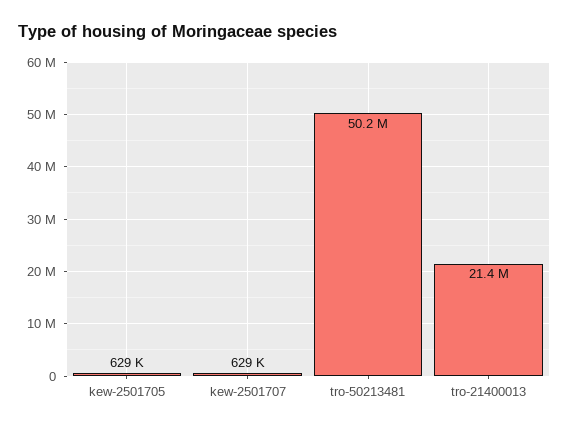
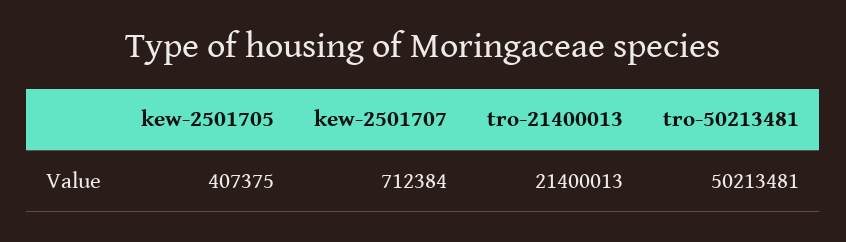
kew-2501705: 629000 -> 407375
kew-2501707: 629000 -> 712384

